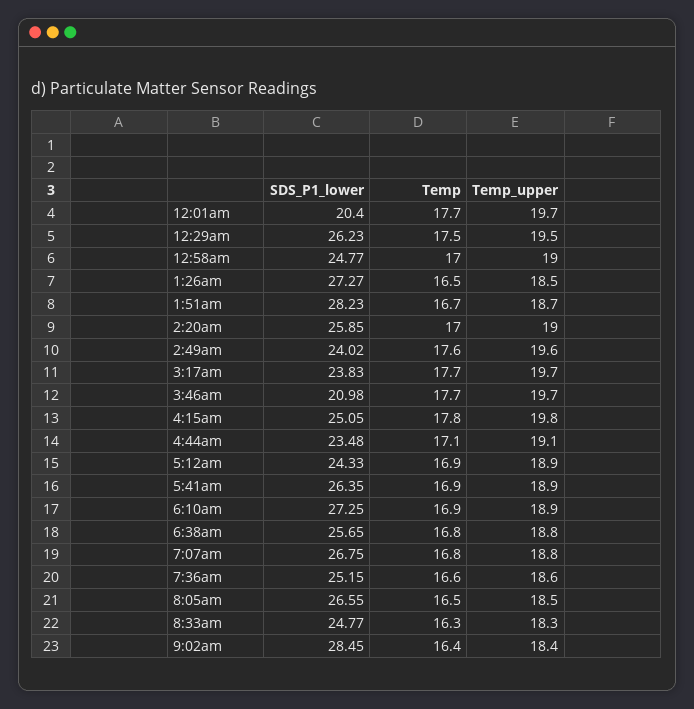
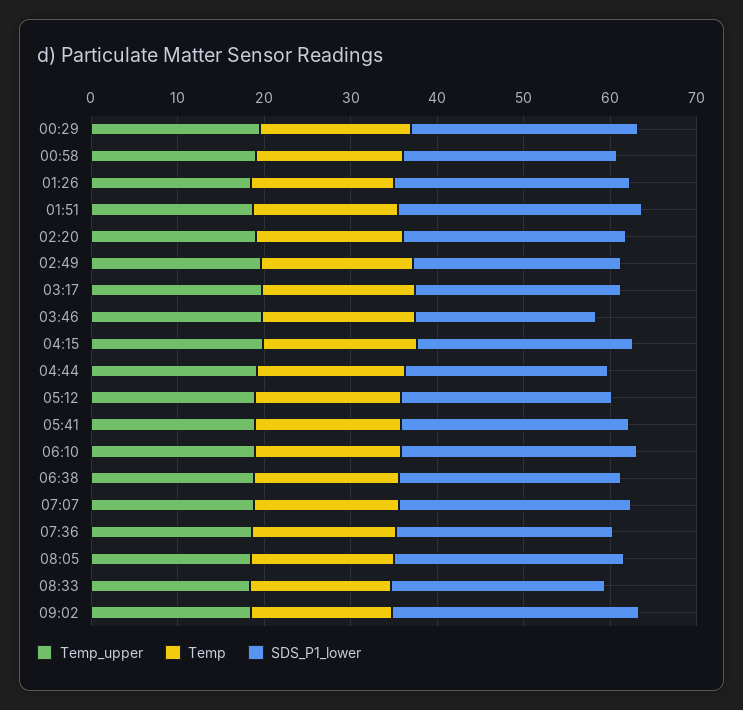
SDS_P1_lower, 12:01am: 20.4 -> none
Temp, 12:01am: 17.7 -> none
Temp_upper, 12:01am: 19.7 -> none

